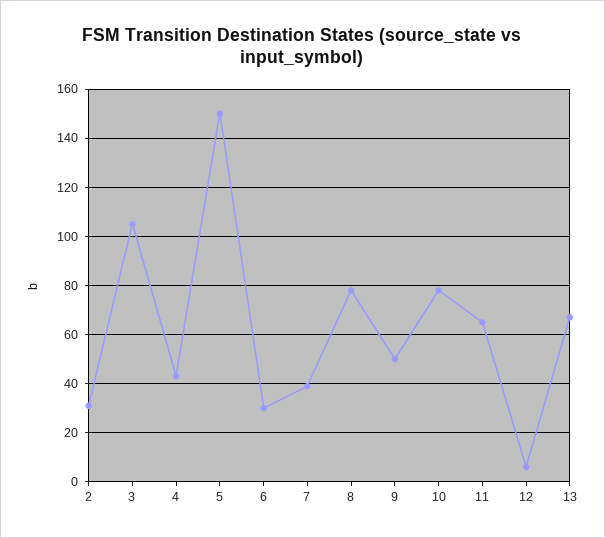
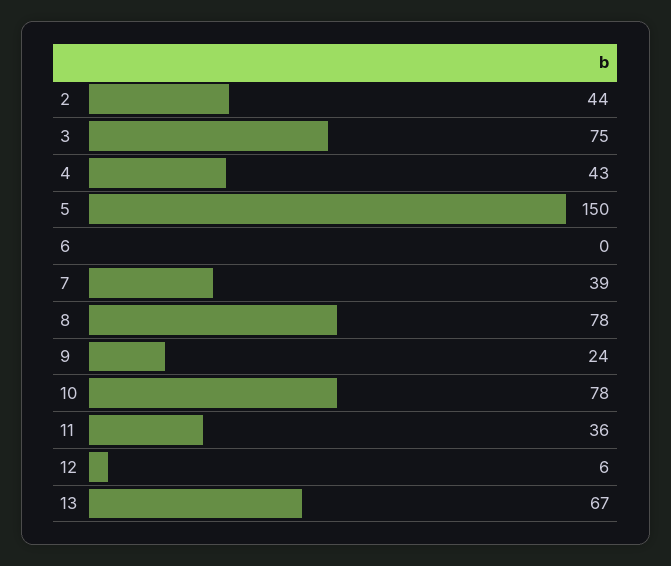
2: 30 -> 44
3: 105 -> 75
6: 30 -> 0
9: 50 -> 24
11: 65 -> 36

